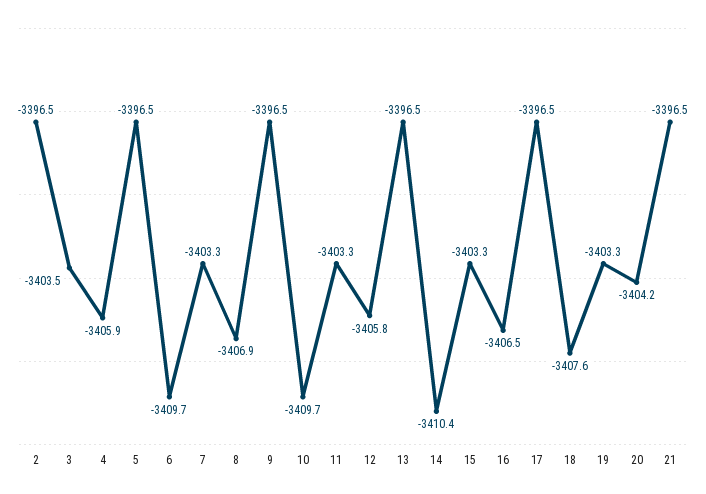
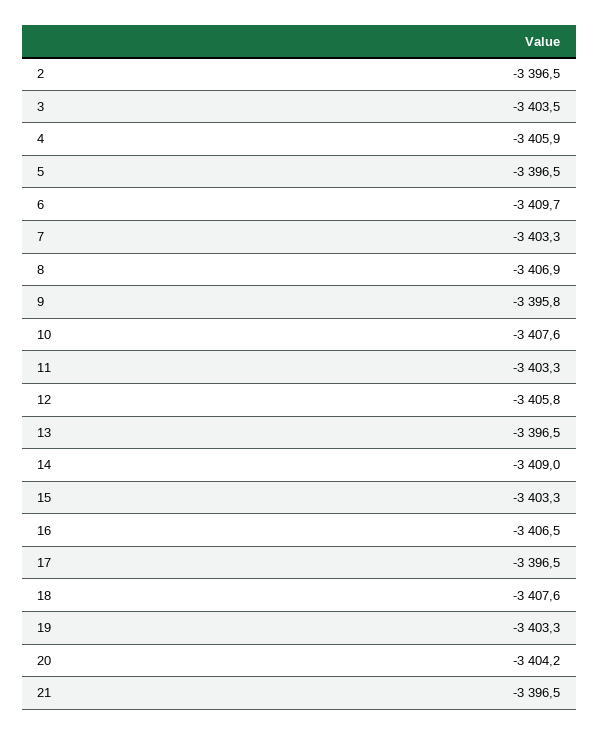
9: -3396.5 -> -3395.8
10: -3409.7 -> -3407.6
14: -3410.4 -> -3409

